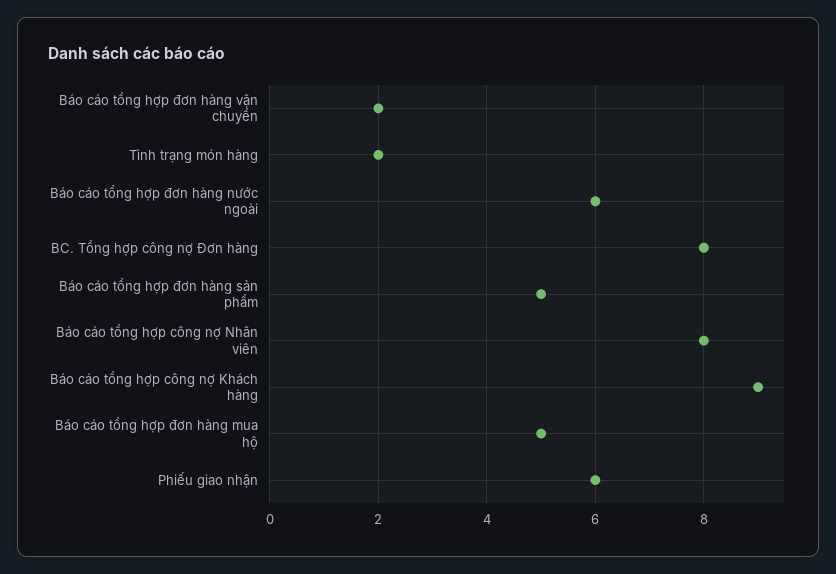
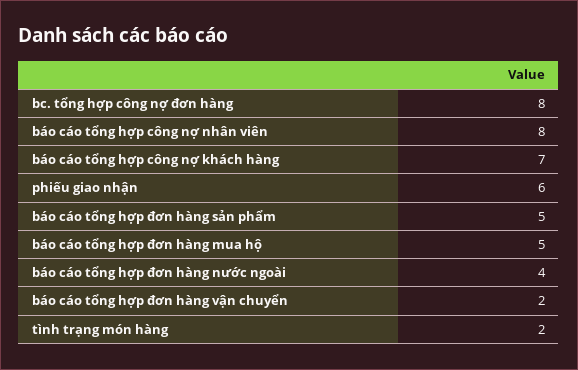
Báo cáo tổng hợp đơn hàng nước ngoài: 6 -> 4
Báo cáo tổng hợp công nợ Khách hàng: 9 -> 7

